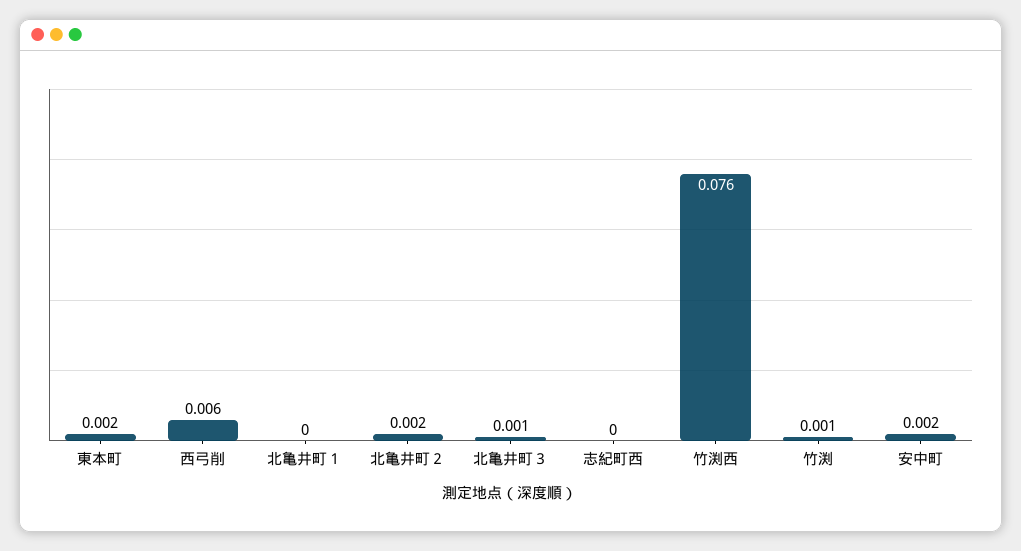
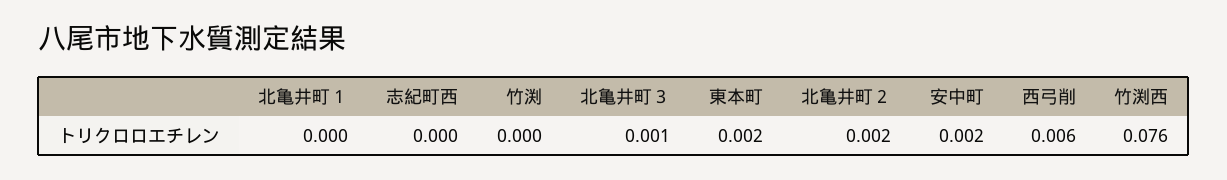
竹渕: 0.001 -> 0

